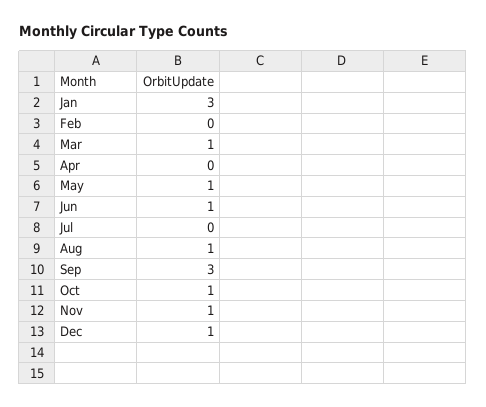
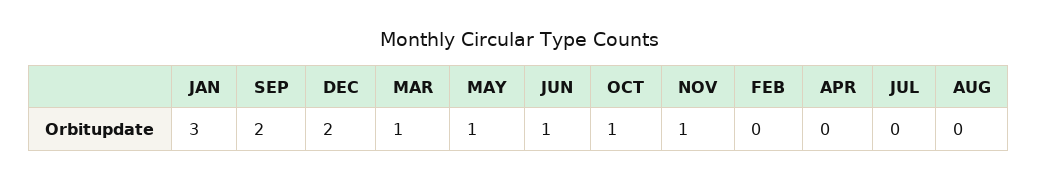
Aug: 1 -> 0
Sep: 3 -> 2
Dec: 1 -> 2

